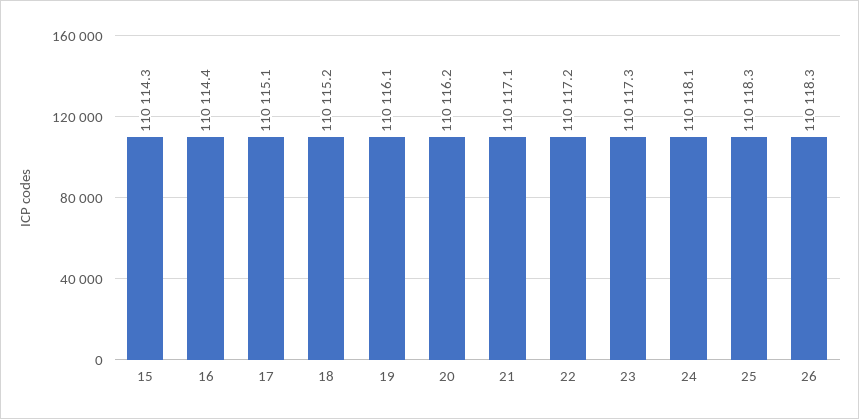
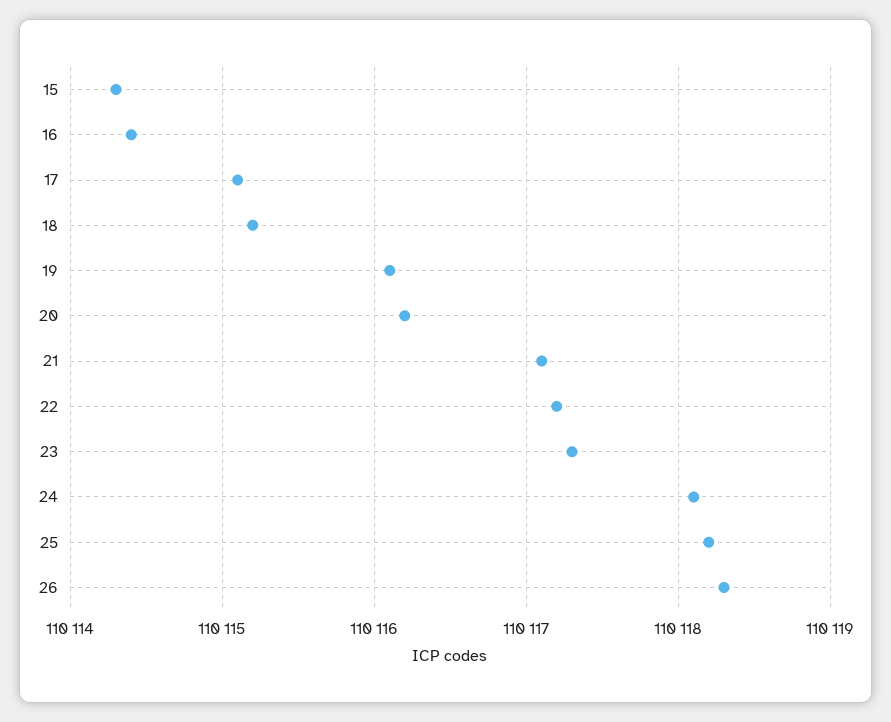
25: 110118.3 -> 110118.2

